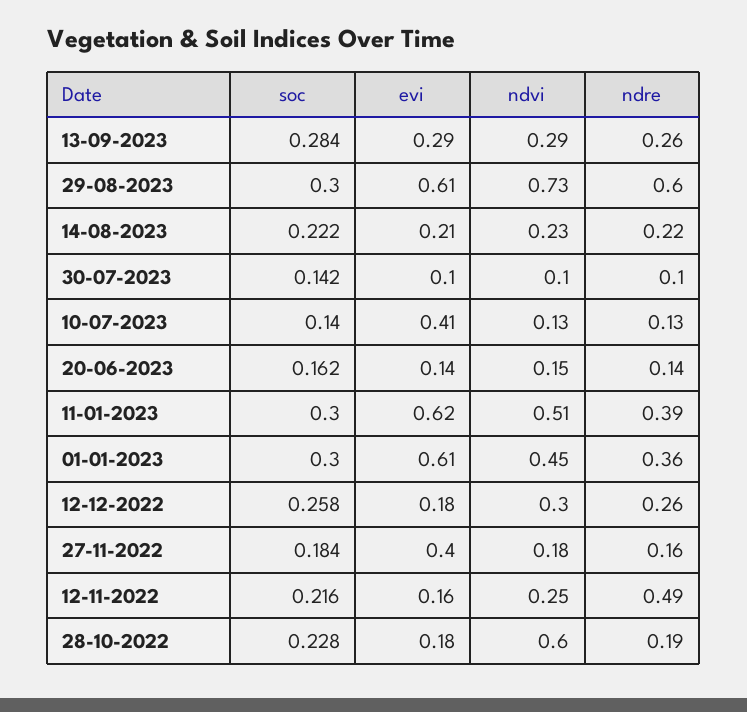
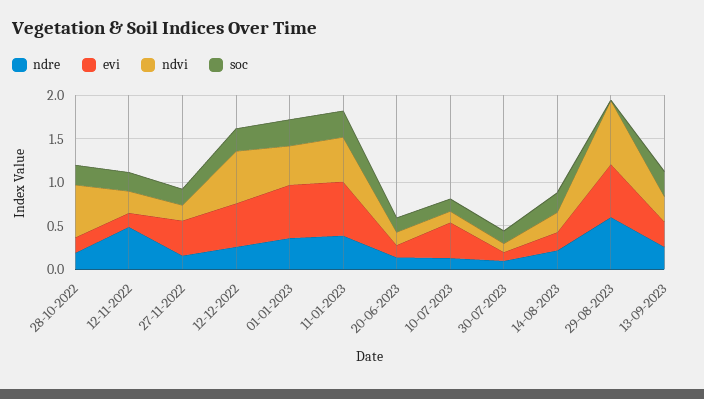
soc, 29-08-2023: 0.3 -> 0
evi, 12-12-2022: 0.18 -> 0.5
ndvi, 12-12-2022: 0.3 -> 0.6

